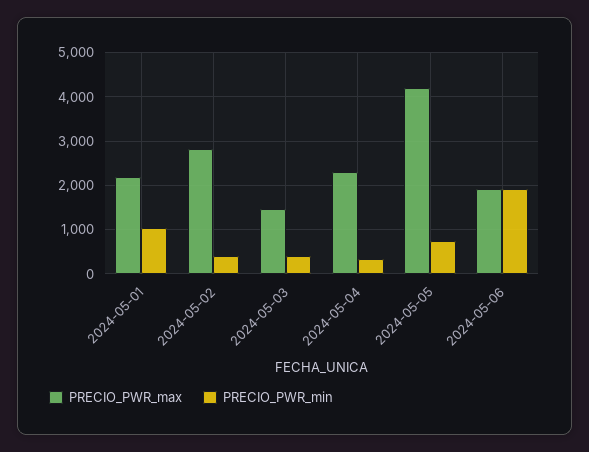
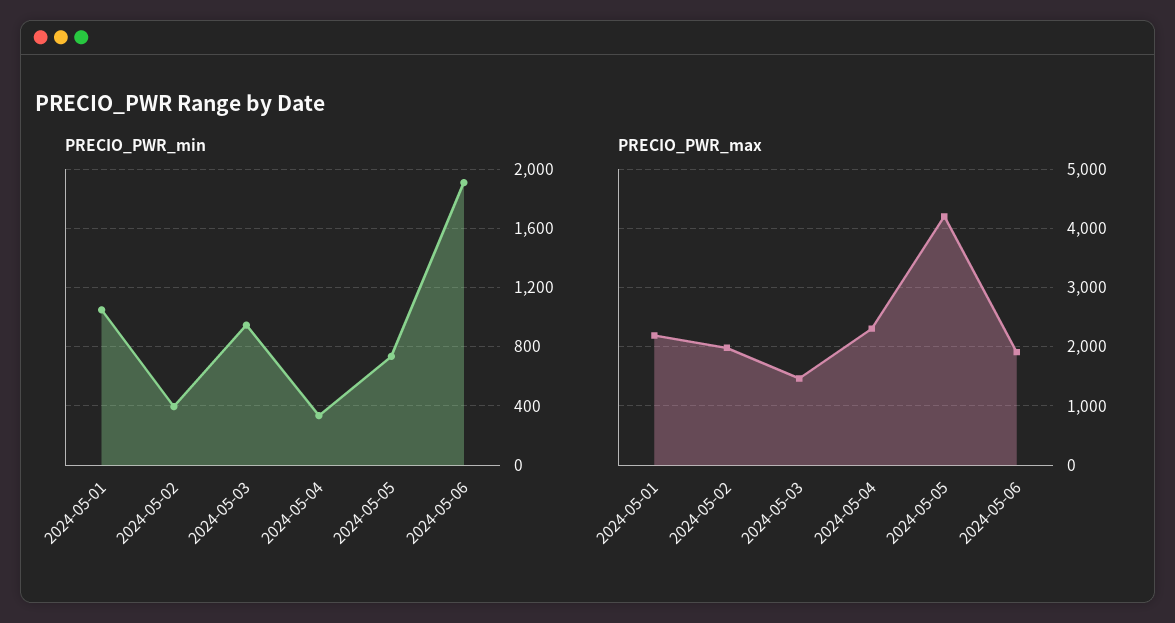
PRECIO_PWR_max, 2024-05-02: 2800 -> 2000
PRECIO_PWR_min, 2024-05-03: 400 -> 950

